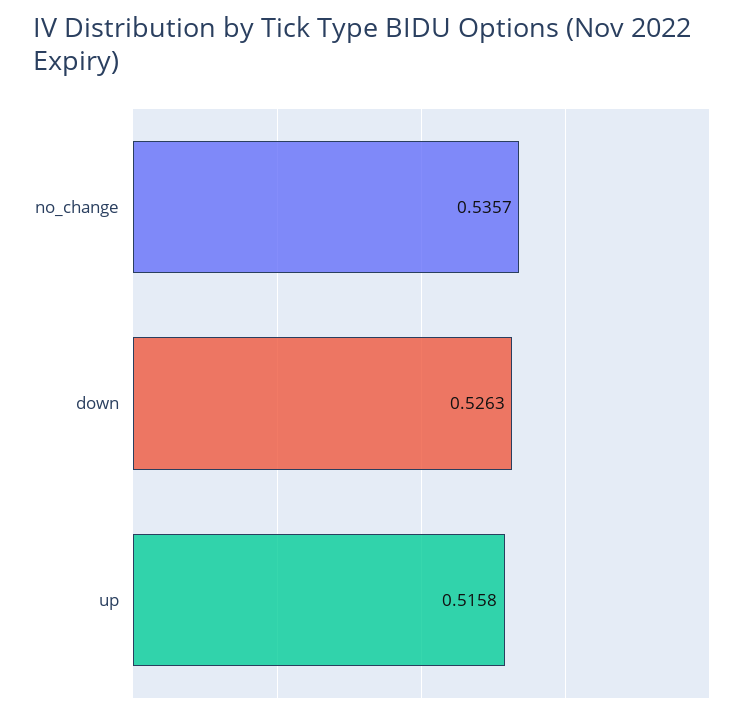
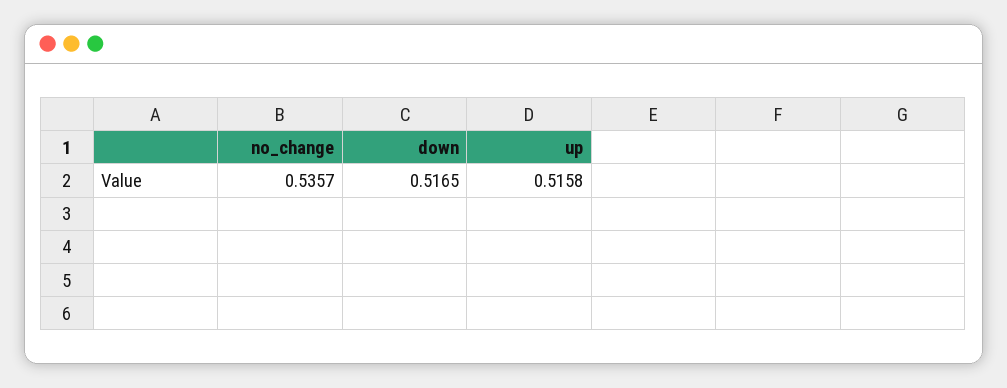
down: 0.5263 -> 0.5165

